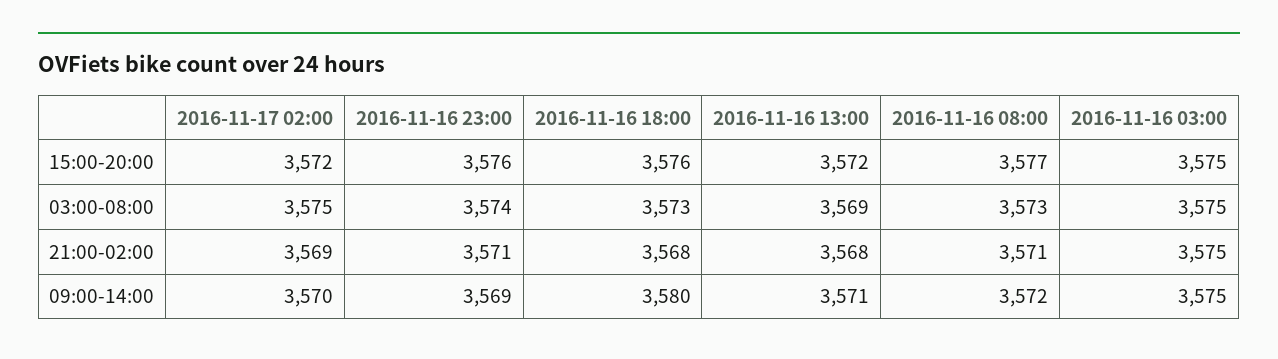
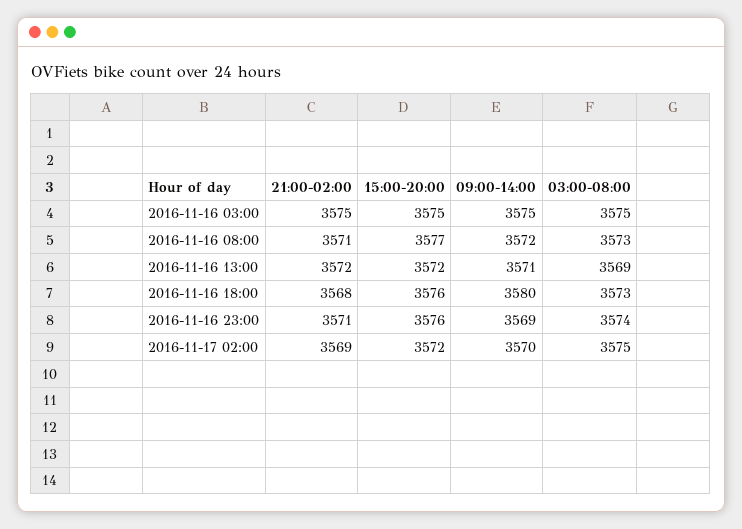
2016-11-16 13:00, 21:00-02:00: 3568 -> 3572

